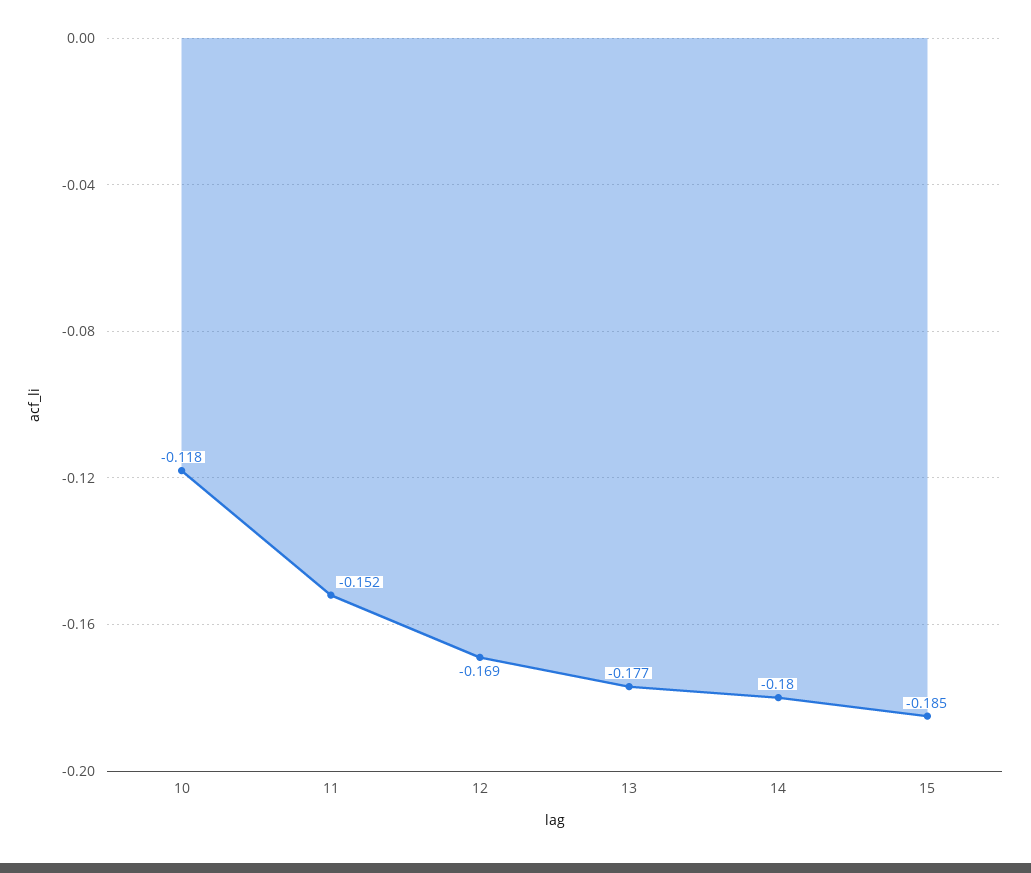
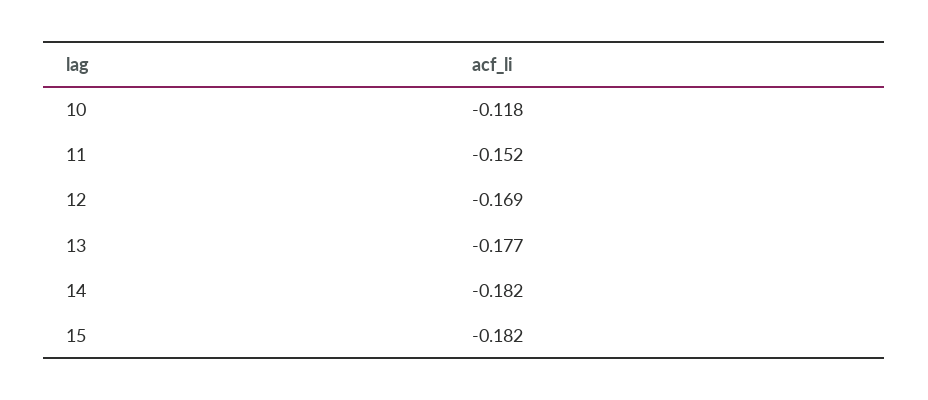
14: -0.18 -> -0.182
15: -0.185 -> -0.182

